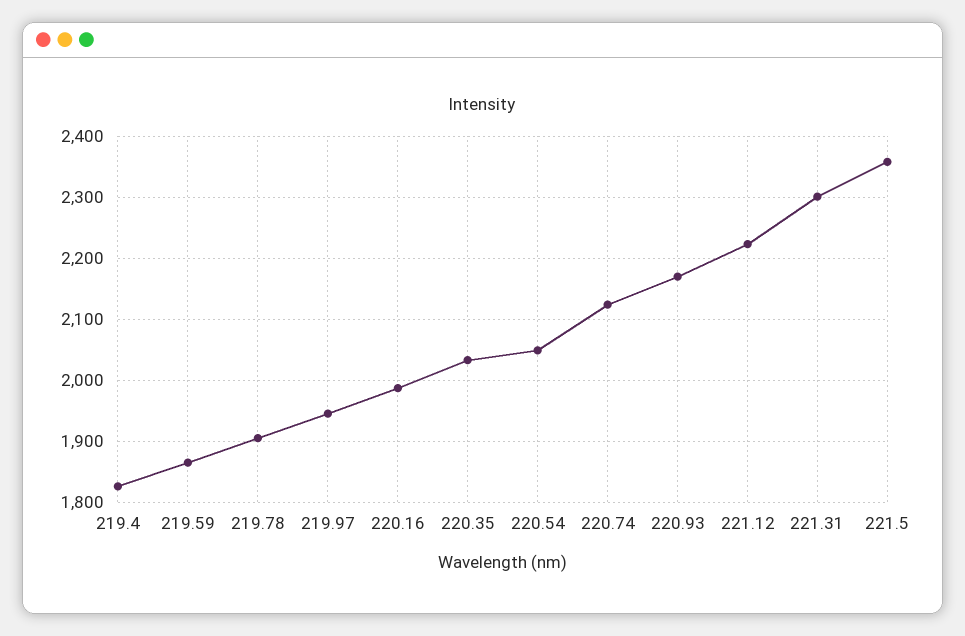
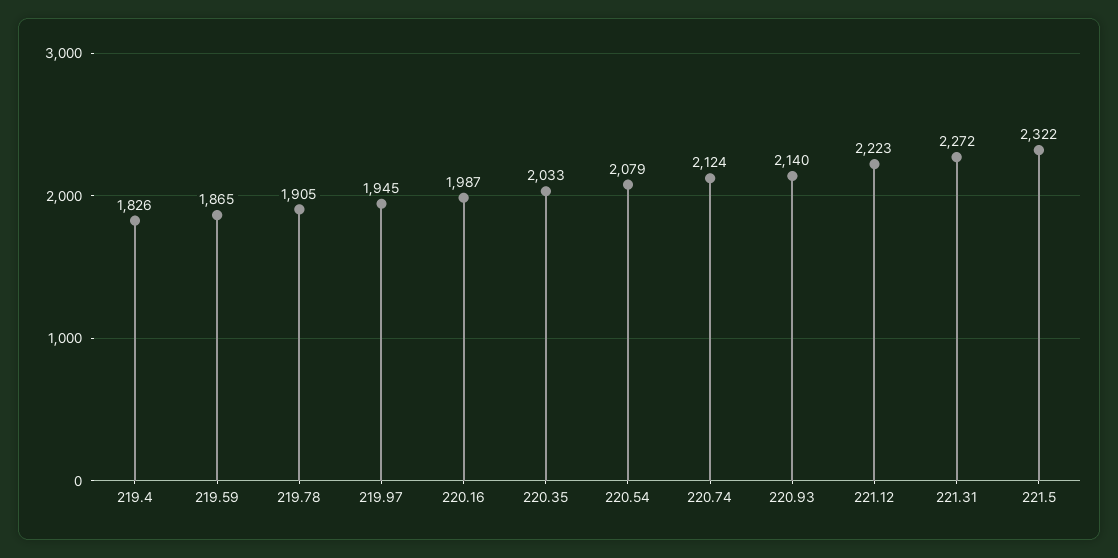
220.54: 2050 -> 2079
220.93: 2170 -> 2140
221.31: 2300 -> 2272
221.5: 2360 -> 2322

